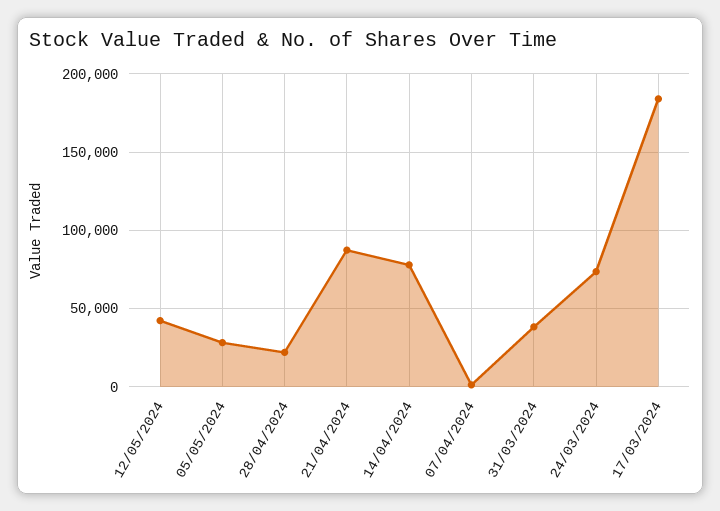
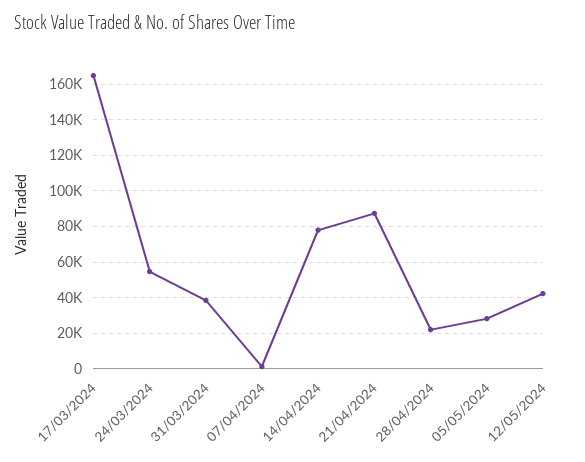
24/03/2024: 75000 -> 55000
17/03/2024: 185000 -> 165000

